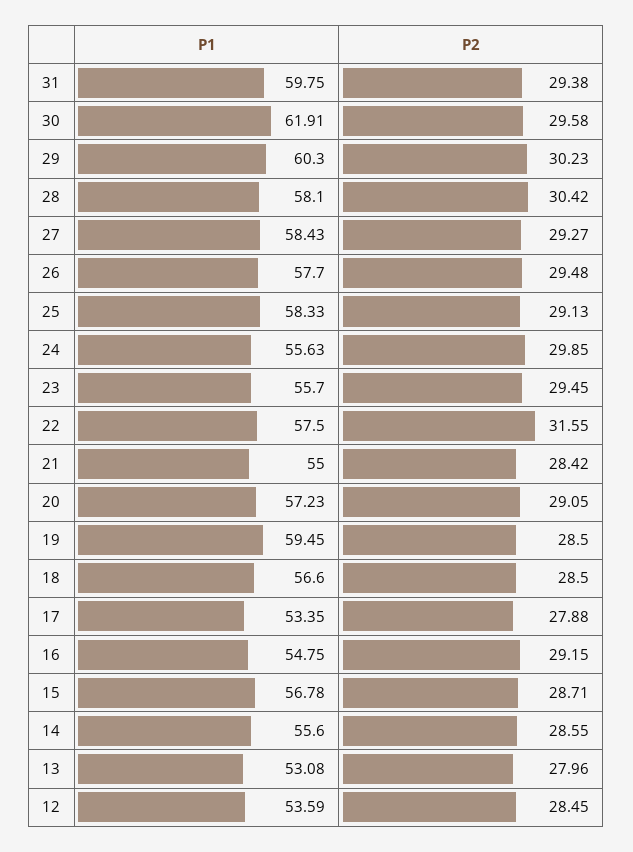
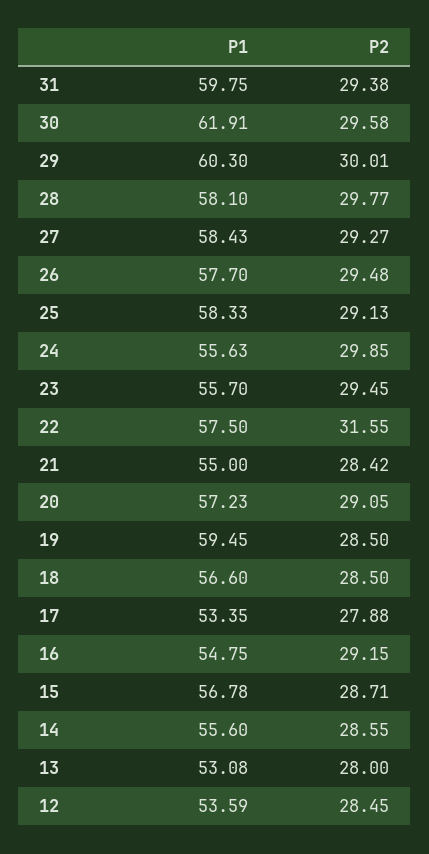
P2, 29: 30.23 -> 30.01
P2, 28: 30.42 -> 29.77
P2, 13: 27.96 -> 28

